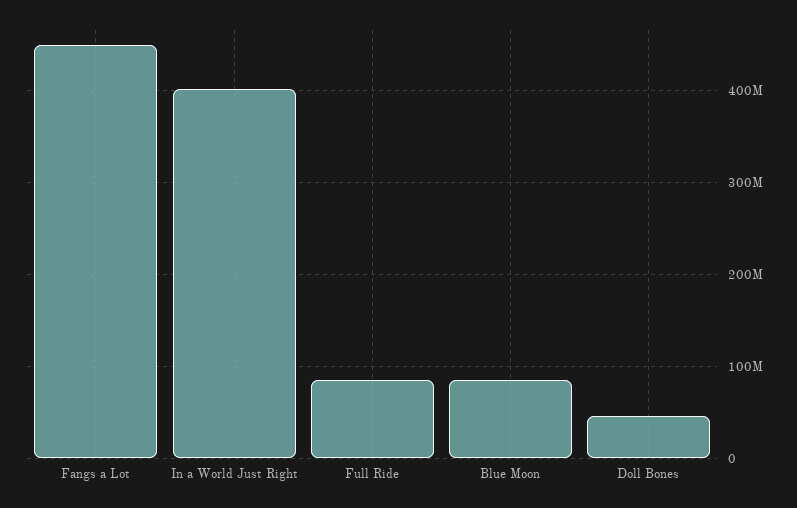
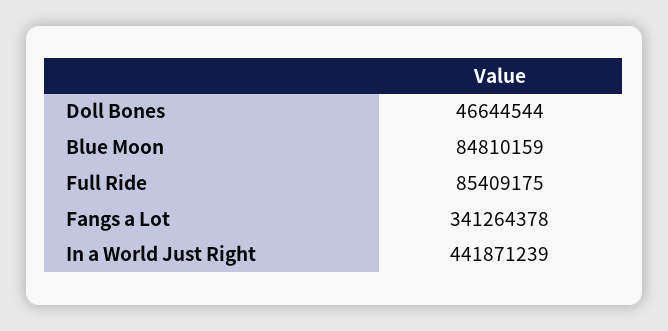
Fangs a Lot: 450000000 -> 341264378
In a World Just Right: 400000000 -> 441871239

